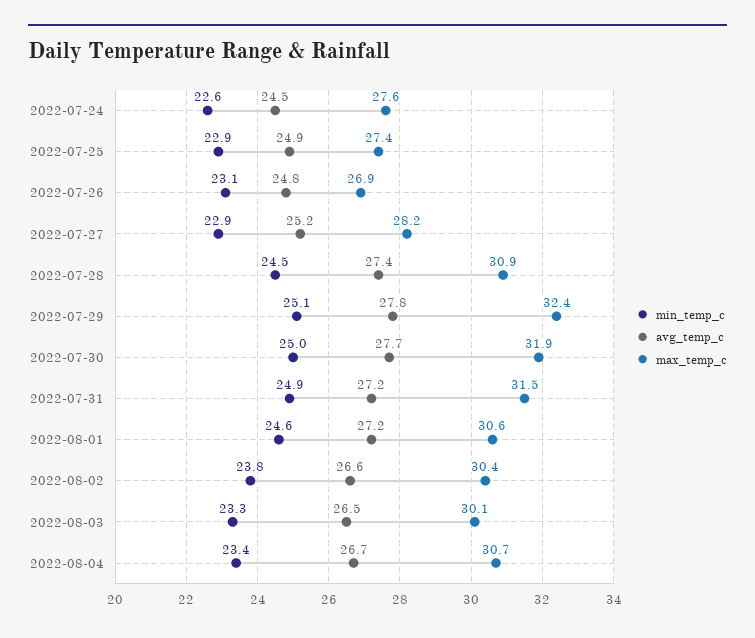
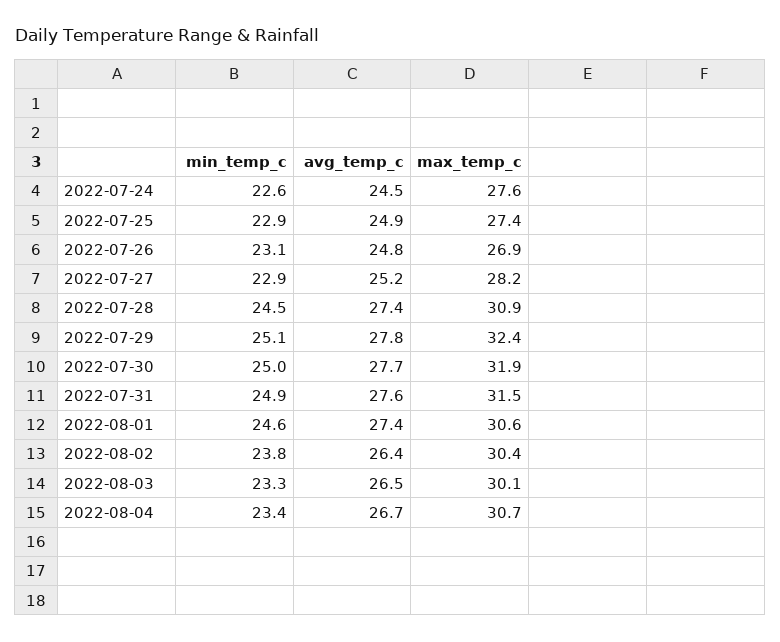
avg_temp_c, 2022-07-31: 27.2 -> 27.6
avg_temp_c, 2022-08-01: 27.2 -> 27.4
avg_temp_c, 2022-08-02: 26.6 -> 26.4

